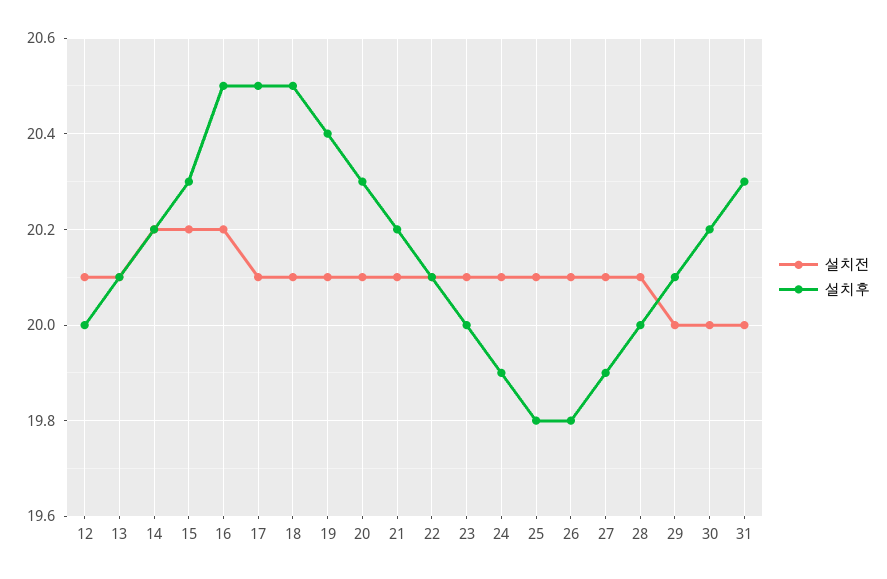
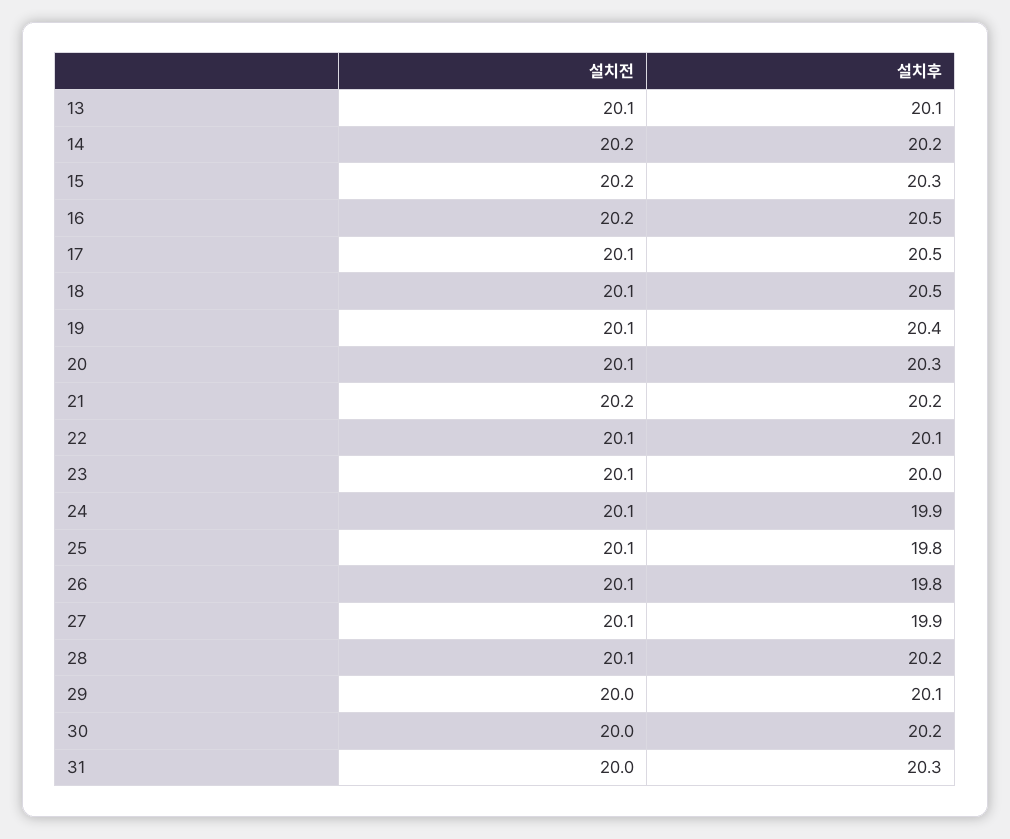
설치전, 12: 20.1 -> none
설치후, 12: 20 -> none
설치전, 21: 20.1 -> 20.2
설치후, 28: 20 -> 20.2

